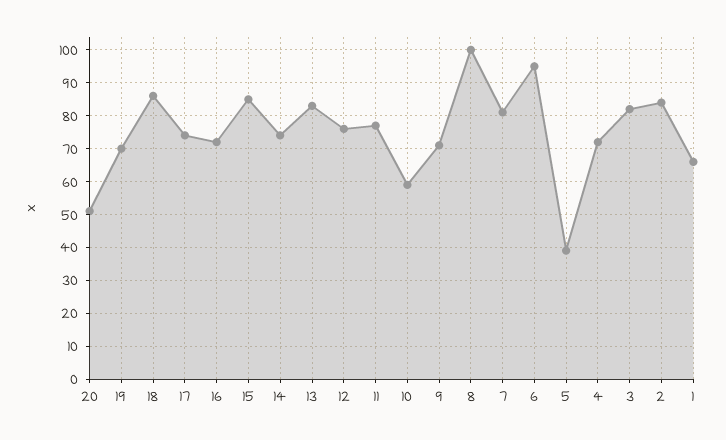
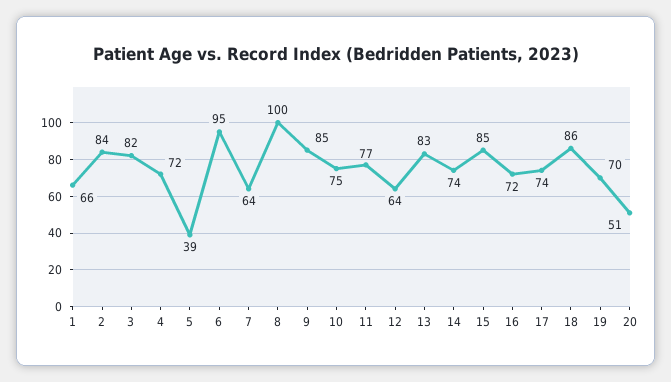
12: 75 -> 64
10: 60 -> 75
9: 70 -> 85
7: 80 -> 64

